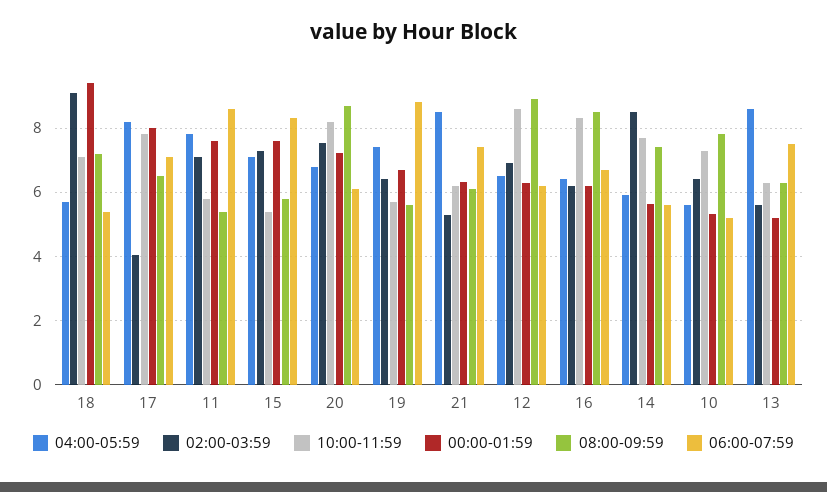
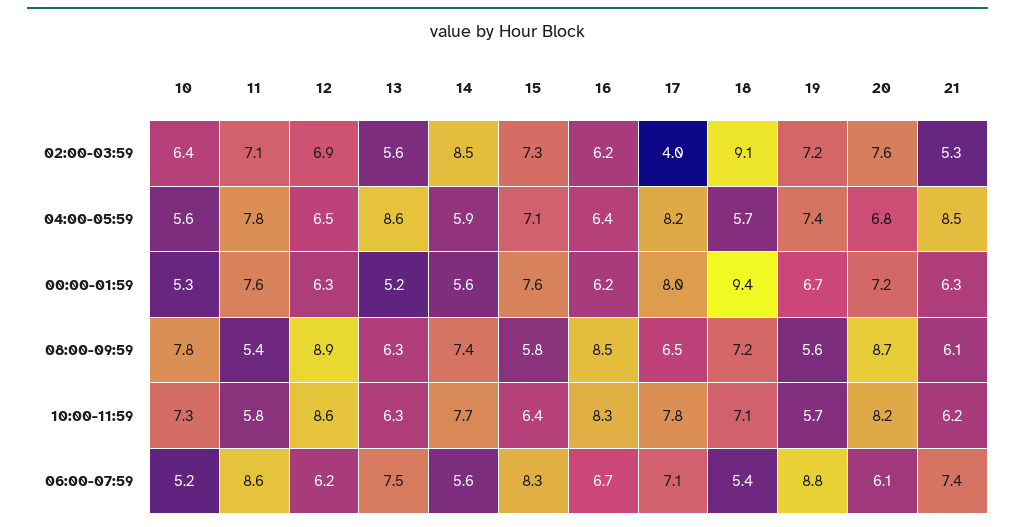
10:00-11:59, 15: 5.4 -> 6.4
02:00-03:59, 19: 6.4 -> 7.2

